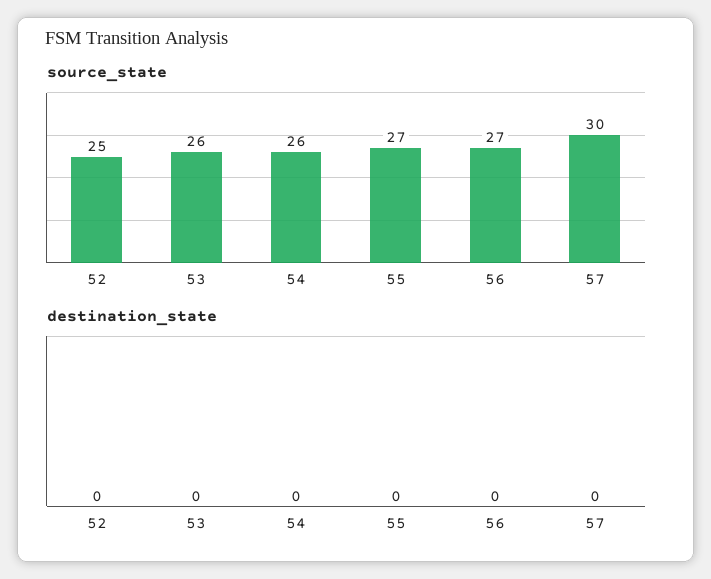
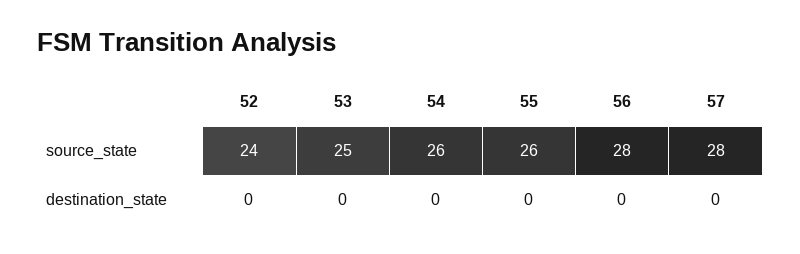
source_state, 52: 25 -> 24
source_state, 53: 26 -> 25
source_state, 55: 27 -> 26
source_state, 56: 27 -> 28
source_state, 57: 30 -> 28

